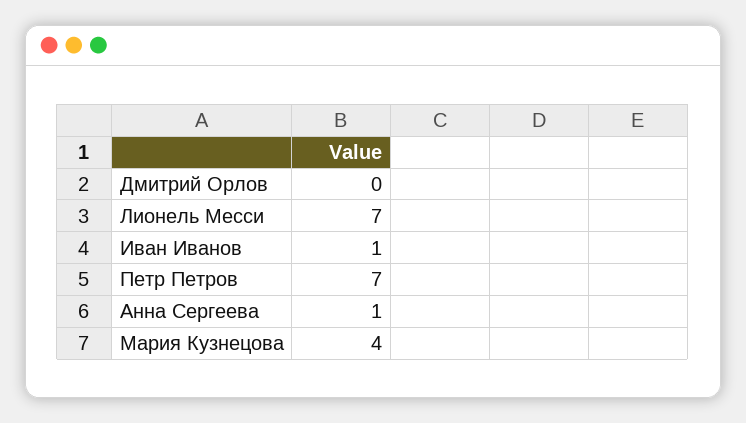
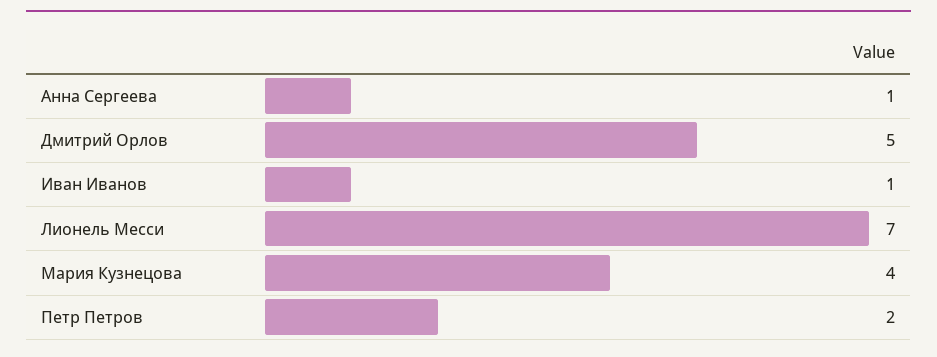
Дмитрий Орлов: 0 -> 5
Петр Петров: 7 -> 2

